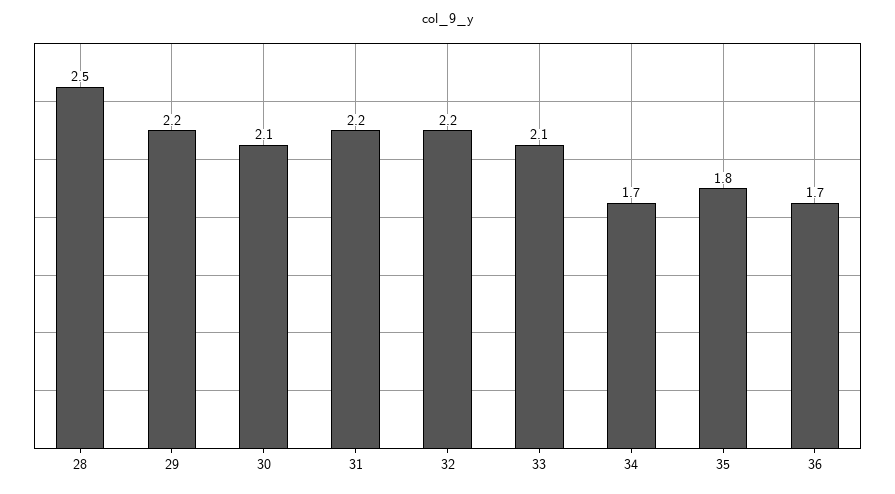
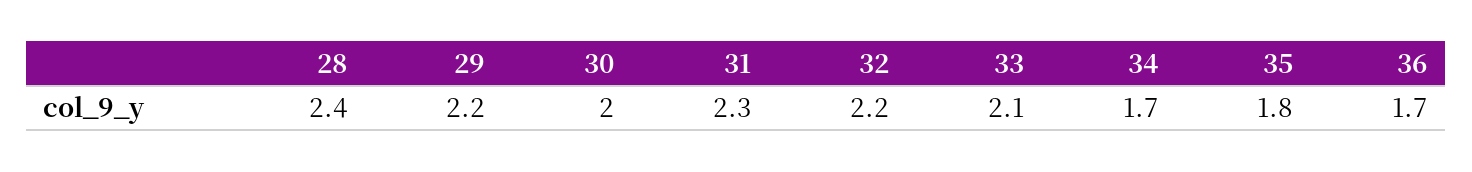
28: 2.5 -> 2.4
30: 2.1 -> 2
31: 2.2 -> 2.3

